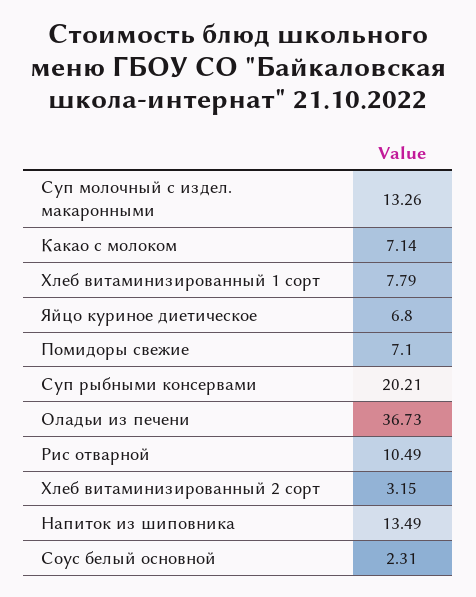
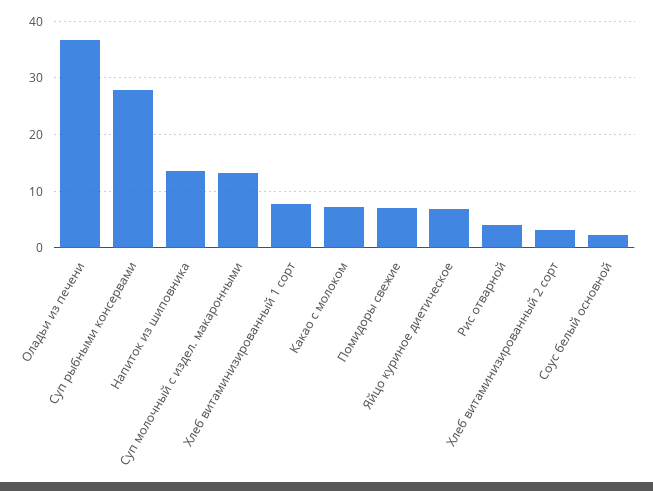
Суп рыбными консервами: 20.21 -> 28
Рис отварной: 10.49 -> 4

